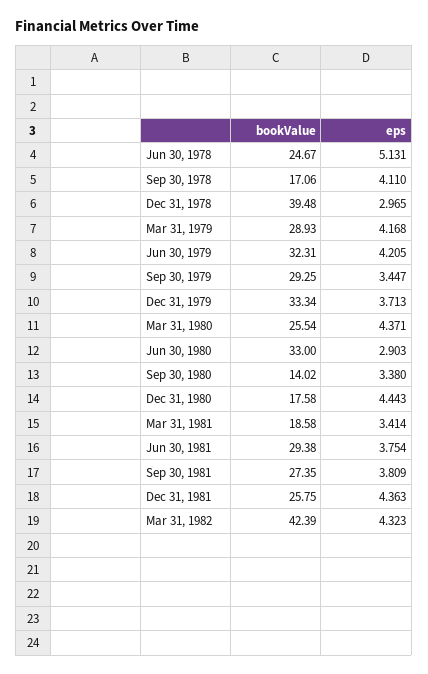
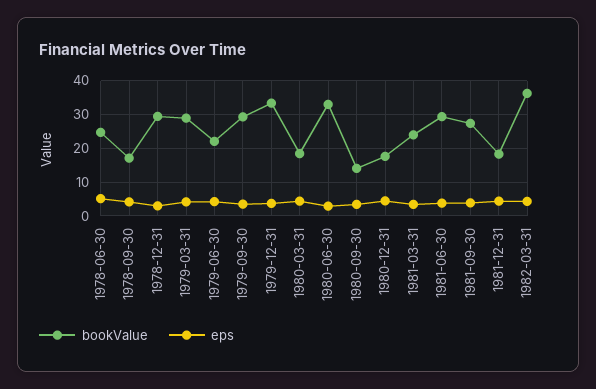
bookValue, Dec 31, 1978: 39.48 -> 30
bookValue, Jun 30, 1979: 32.31 -> 22
bookValue, Mar 31, 1980: 25.54 -> 18
bookValue, Mar 31, 1981: 18.58 -> 24
bookValue, Dec 31, 1981: 25.75 -> 18
bookValue, Mar 31, 1982: 42.39 -> 36

